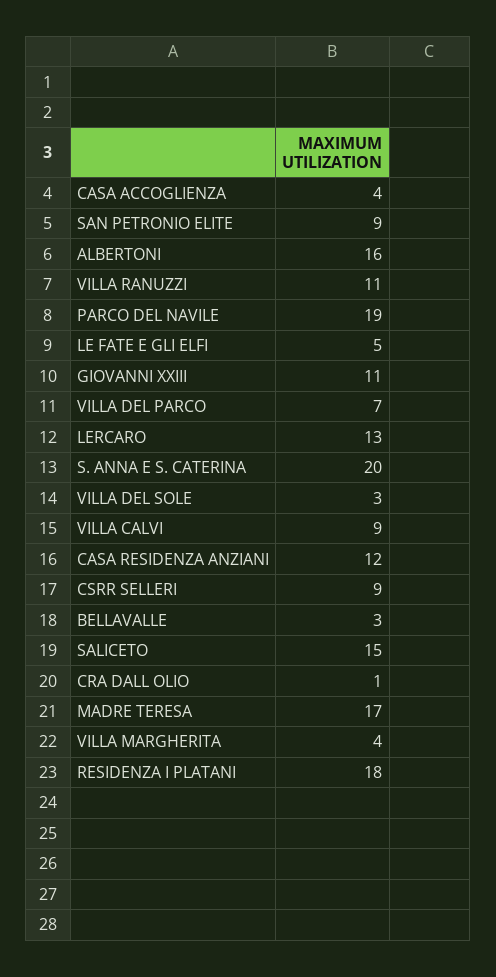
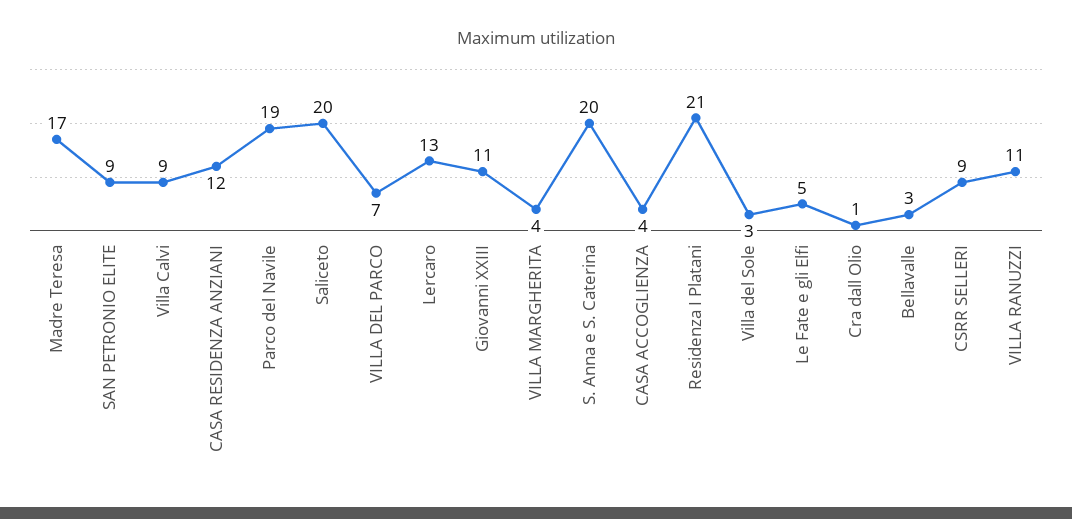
ALBERTONI: 16 -> none
SALICETO: 15 -> 20
RESIDENZA I PLATANI: 18 -> 21

